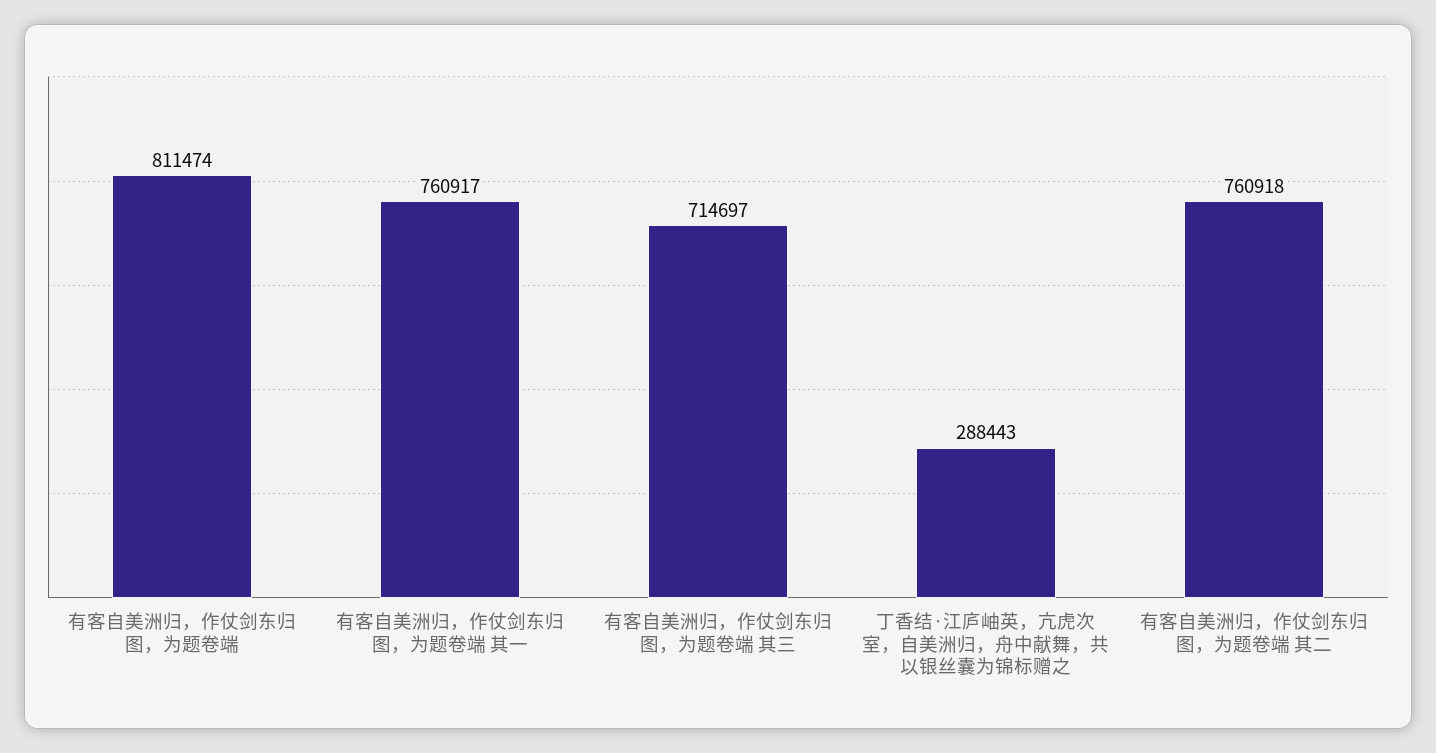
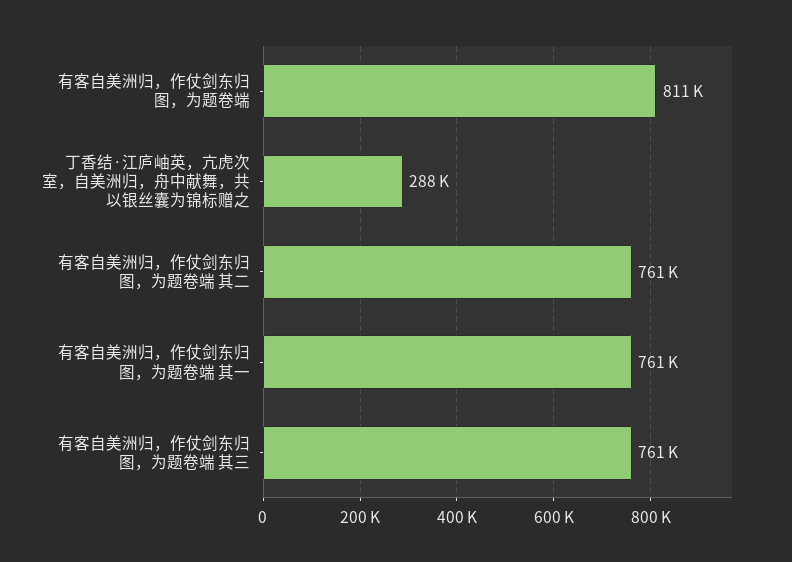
有客自美洲归，作仗剑东归图，为题卷端 其三: 714697 -> 761000

